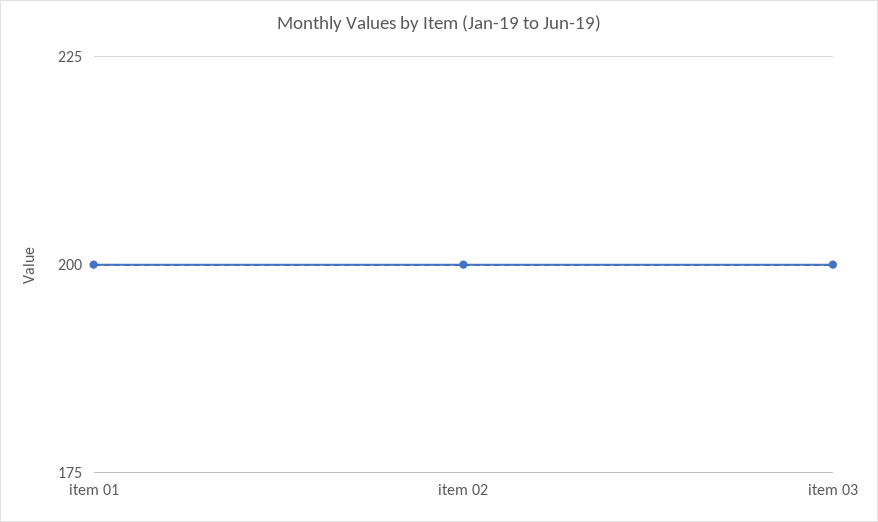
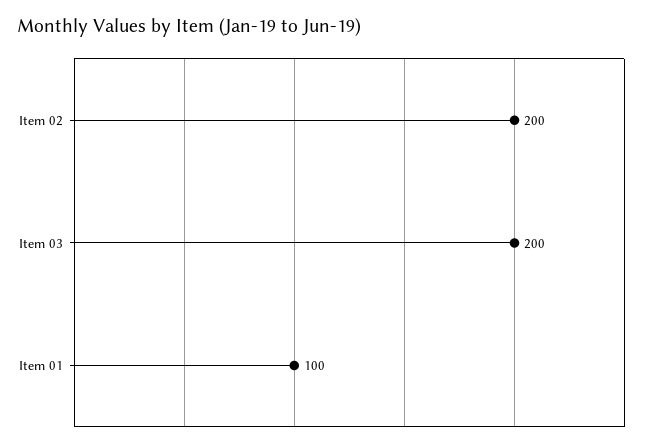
item 01: 200 -> 100

